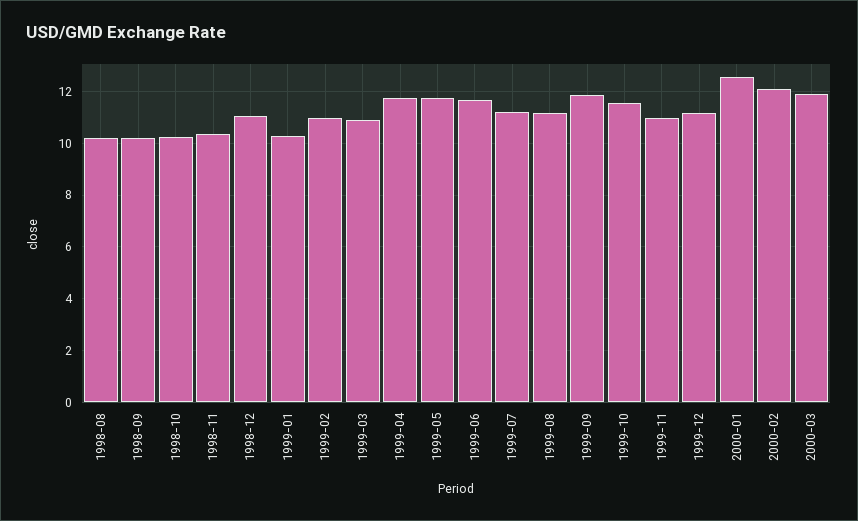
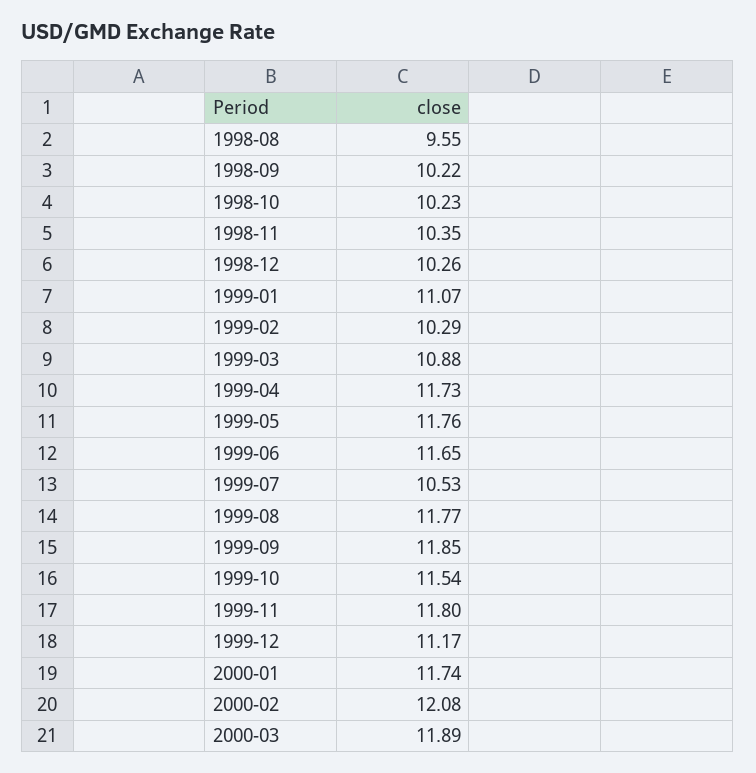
1998-08: 10.25 -> 9.55
1998-12: 11 -> 10.26
1999-01: 10.25 -> 11.07
1999-02: 11 -> 10.29
1999-07: 11.25 -> 10.53
1999-08: 11.25 -> 11.77
1999-11: 11 -> 11.8
2000-01: 12.5 -> 11.74

